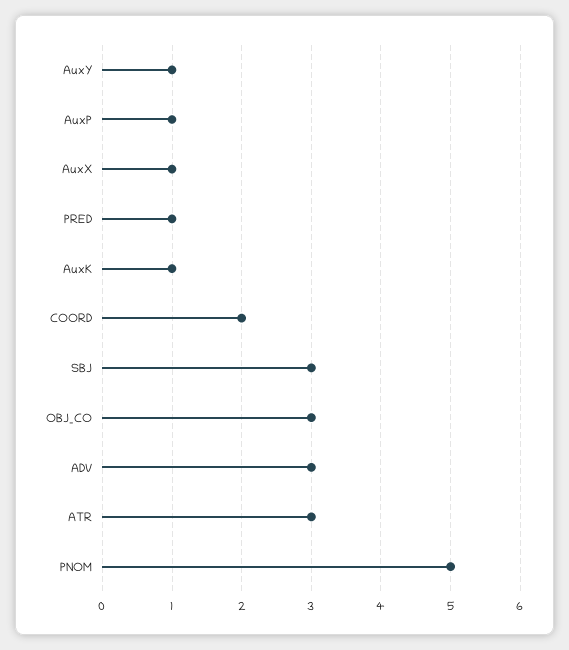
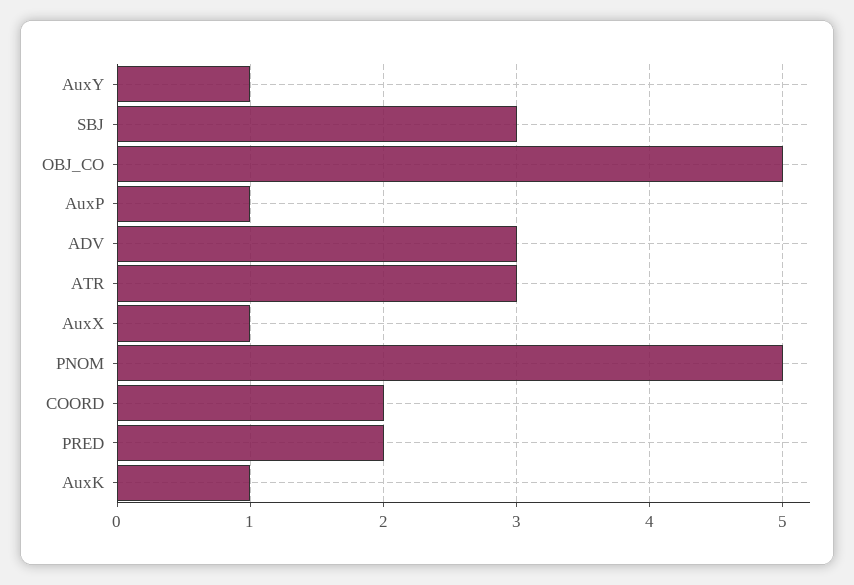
PRED: 1 -> 2
OBJ_CO: 3 -> 5

